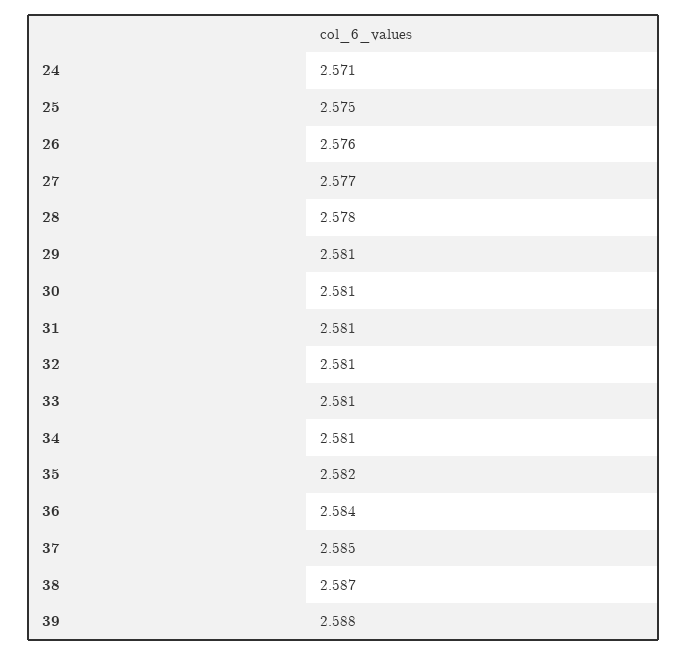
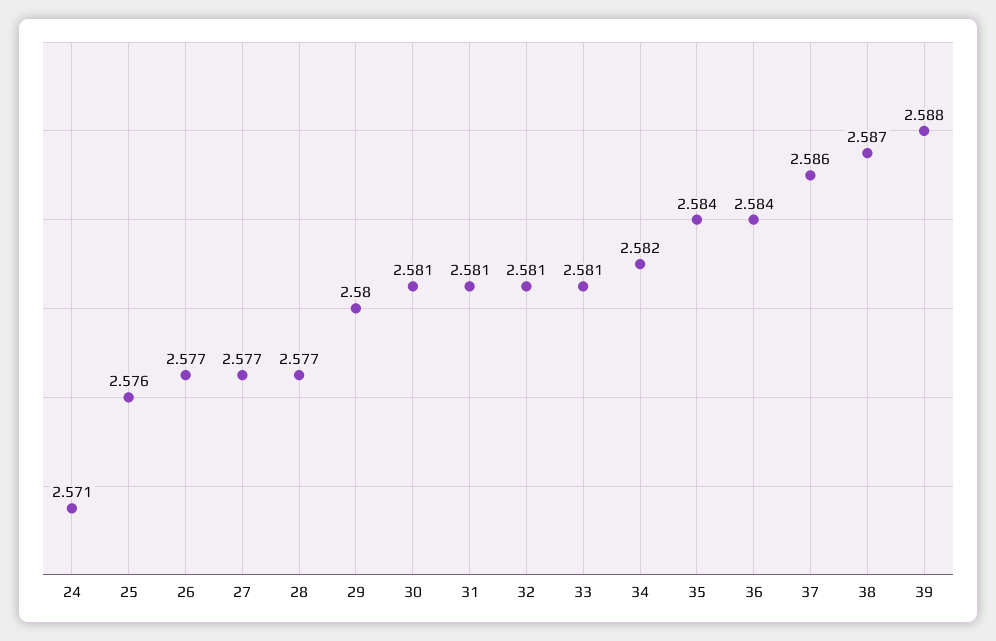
25: 2.575 -> 2.576
26: 2.576 -> 2.577
28: 2.578 -> 2.577
29: 2.581 -> 2.58
34: 2.581 -> 2.582
35: 2.582 -> 2.584
37: 2.585 -> 2.586

